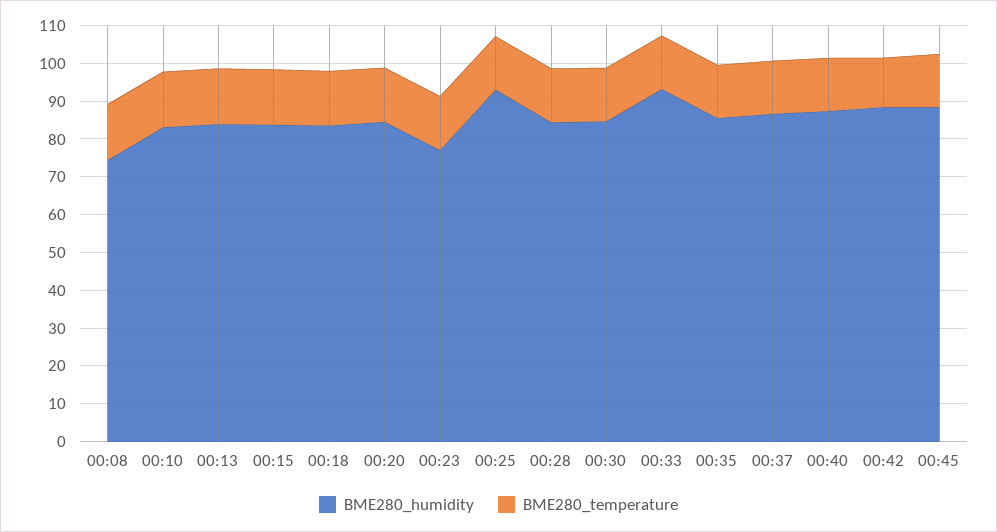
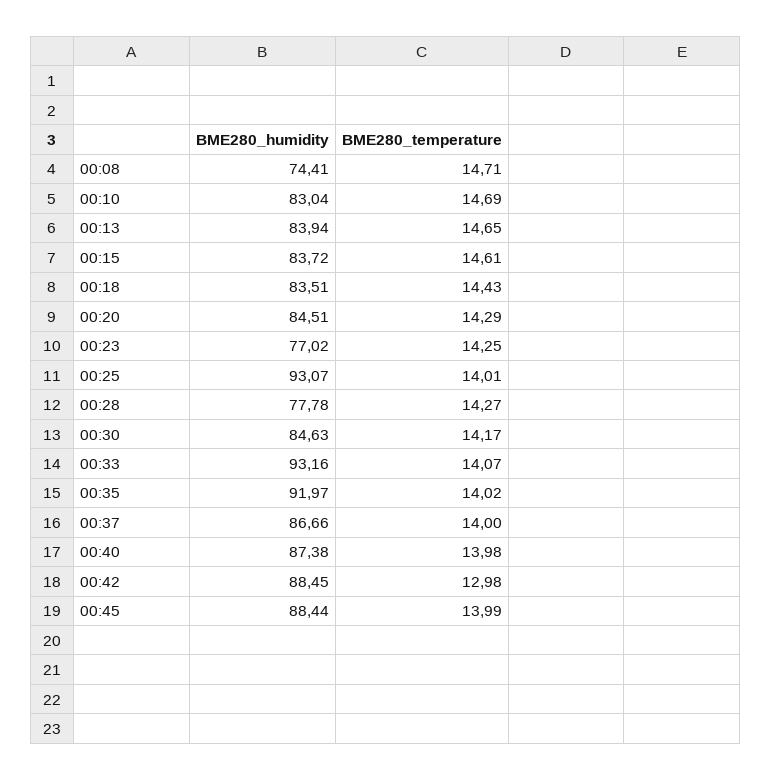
BME280_humidity, 00:28: 85 -> 77.78
BME280_humidity, 00:35: 85 -> 91.97

